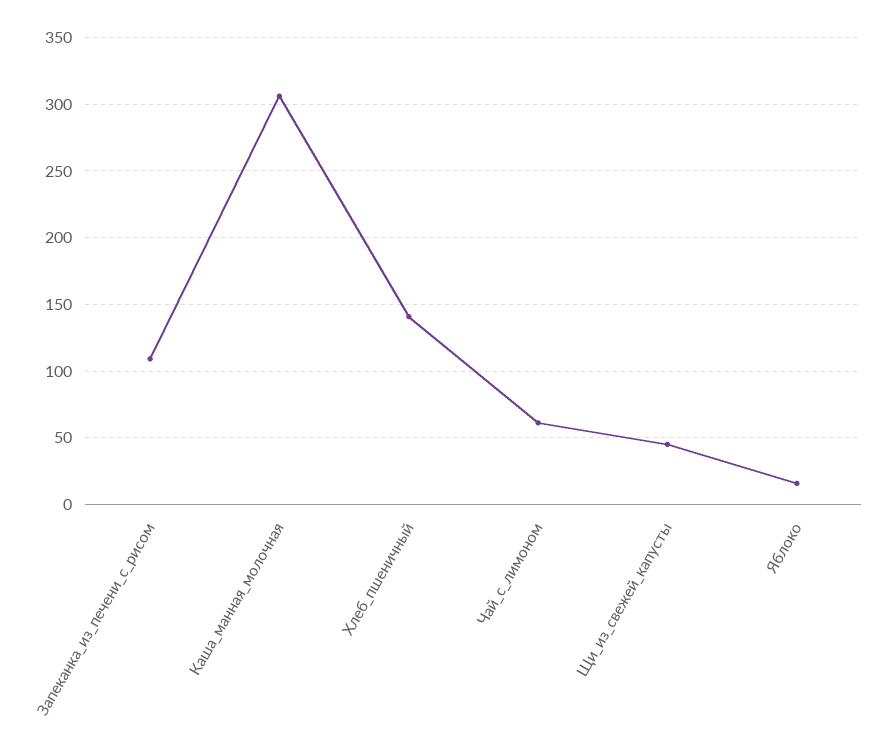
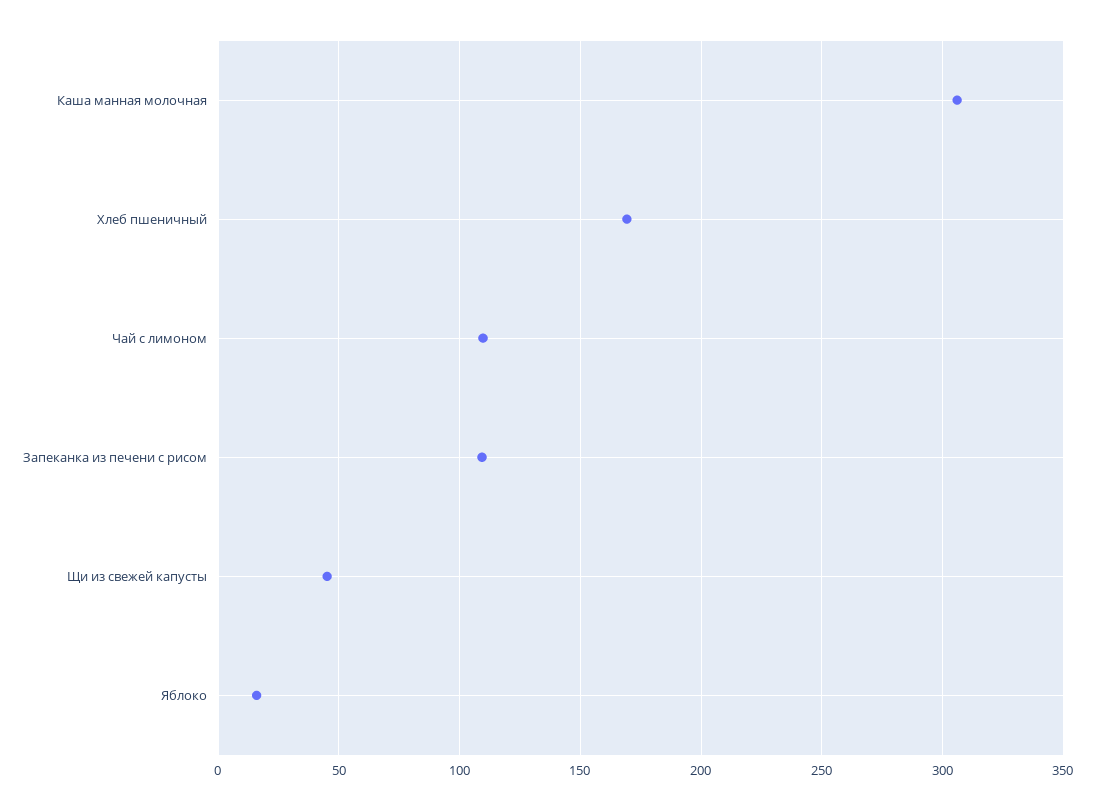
Хлеб_пшеничный: 140 -> 170
Чай_с_лимоном: 60 -> 110

